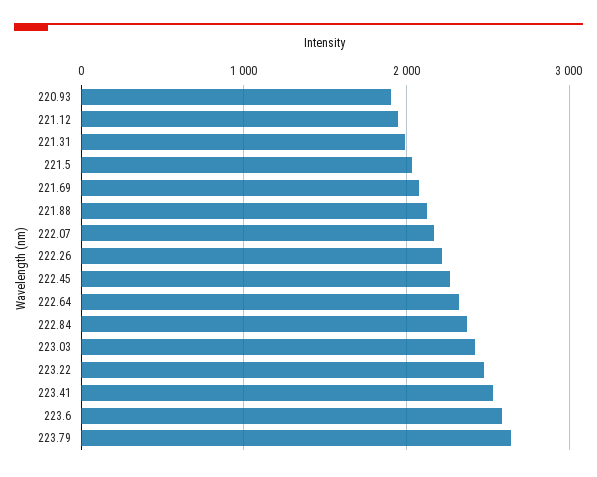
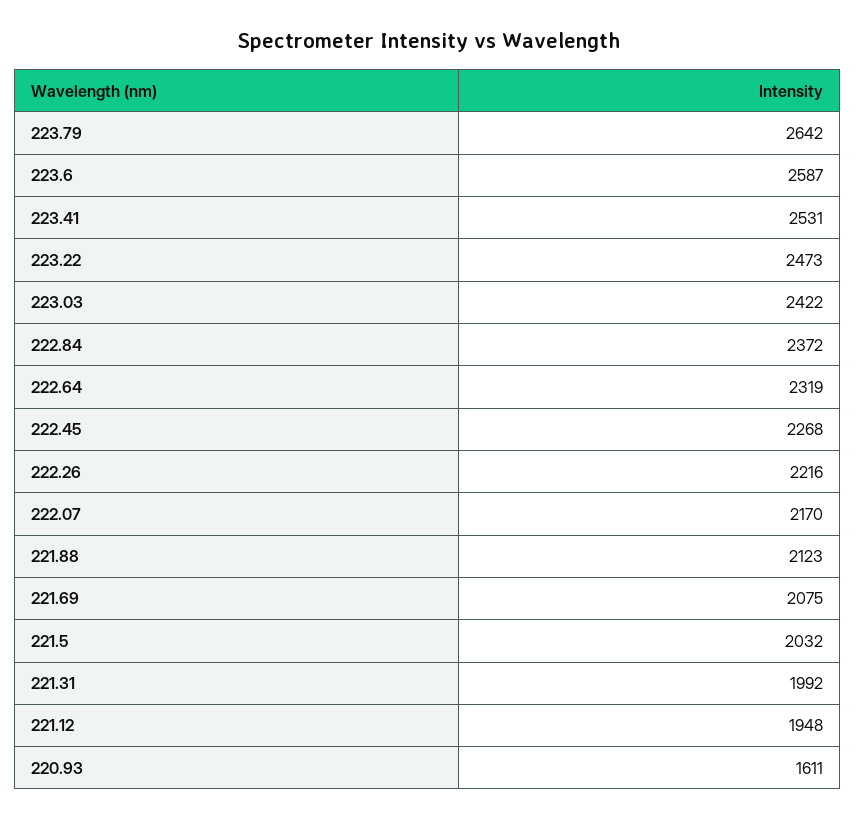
220.93: 1900 -> 1611

